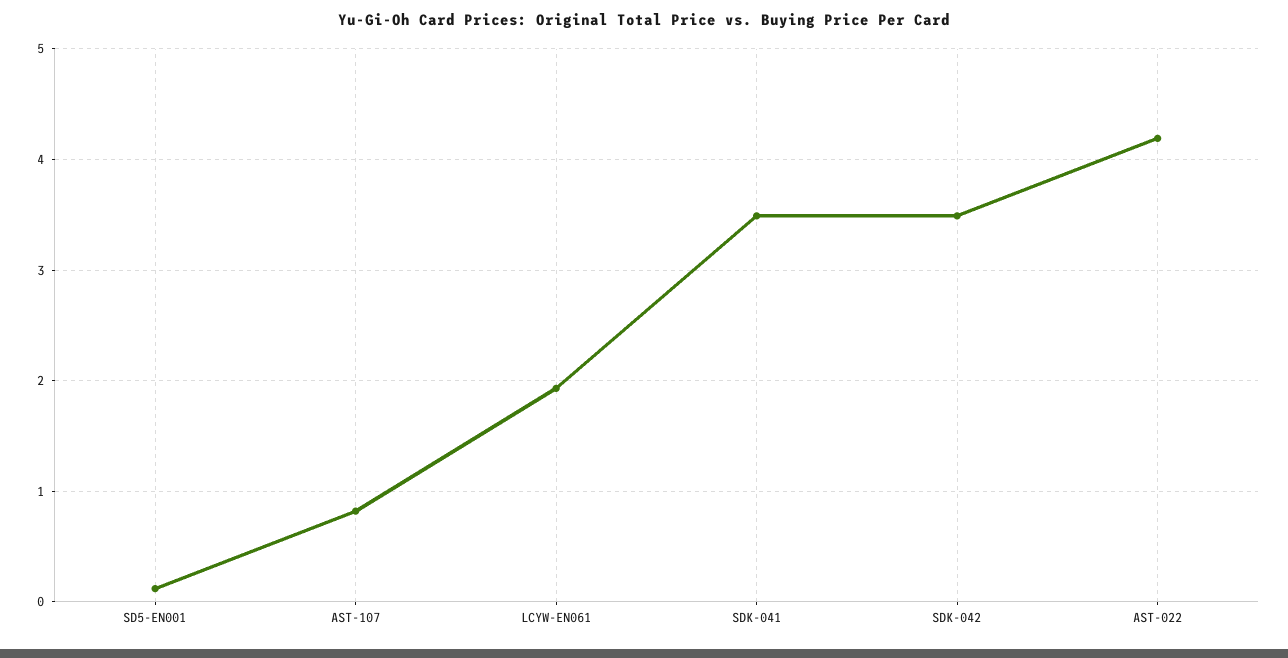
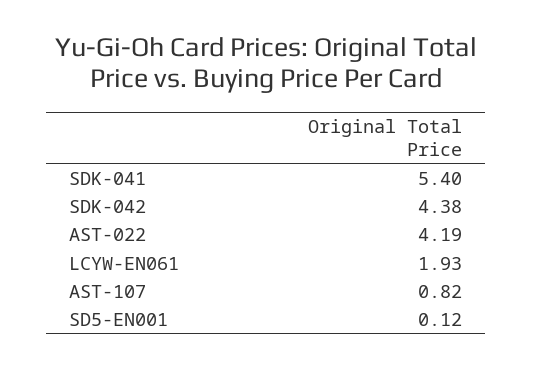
SDK-041: 3.5 -> 5.4
SDK-042: 3.5 -> 4.38

